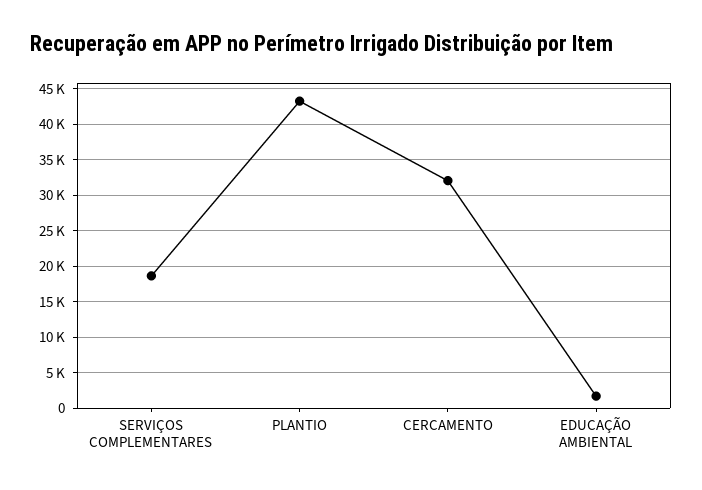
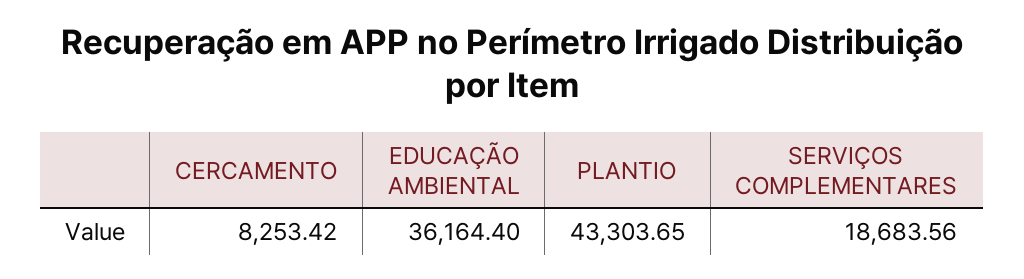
CERCAMENTO: 32000 -> 8253.42
EDUCAÇÃO AMBIENTAL: 2000 -> 36164.4

